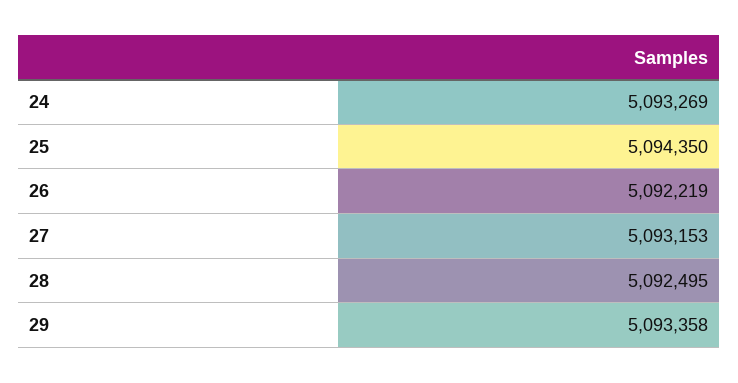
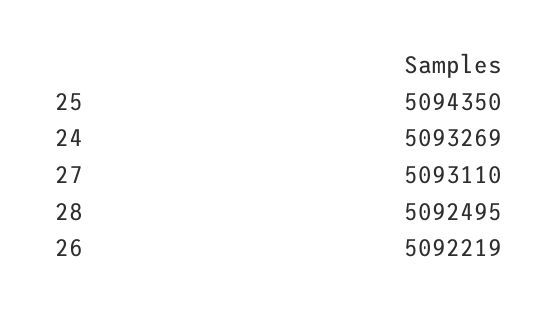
27: 5093153 -> 5093110
29: 5093358 -> none

